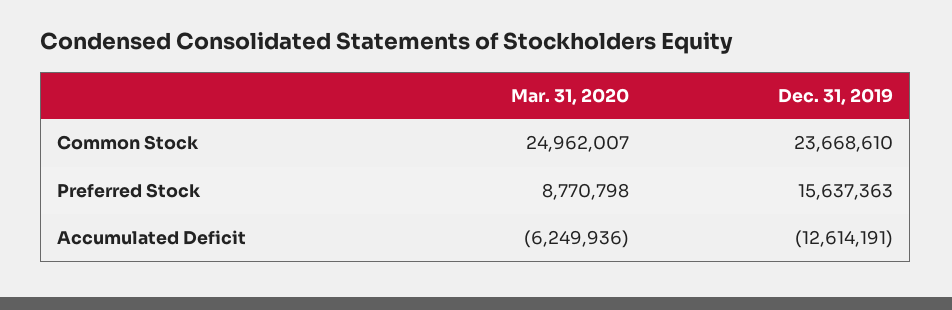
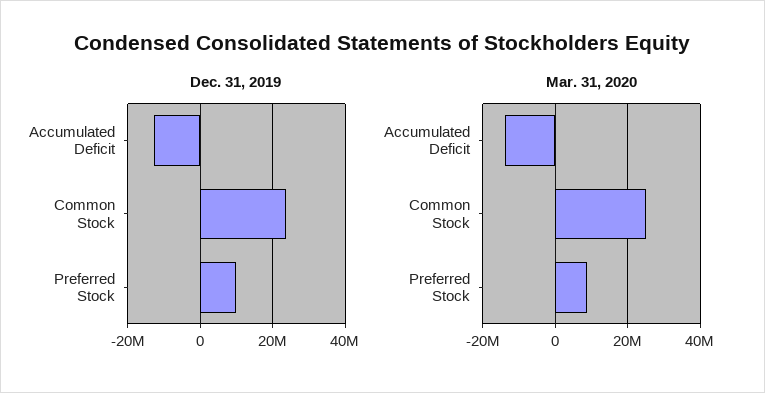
Dec. 31, 2019, Preferred Stock: 15637363 -> 10000000
Mar. 31, 2020, Accumulated Deficit: -6249936 -> -14000000

